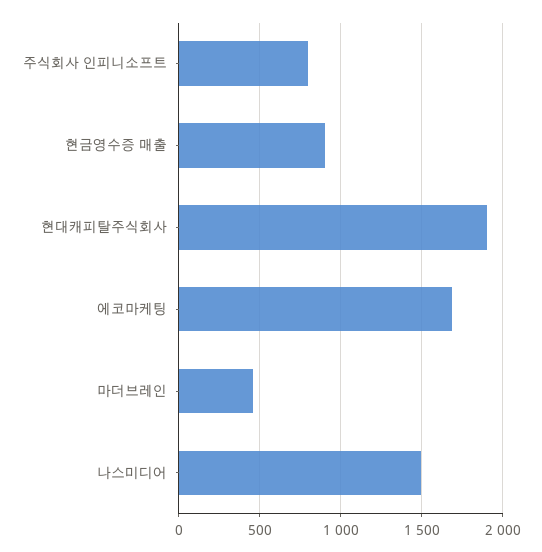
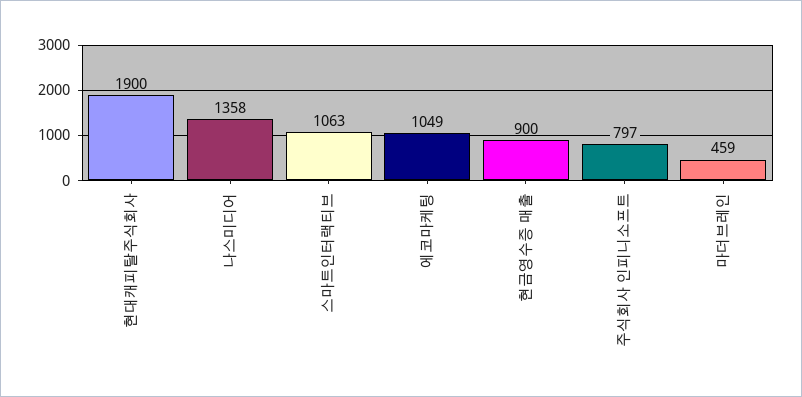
에코마케팅: 1700 -> 1049
나스미디어: 1500 -> 1358
스마트인터랙티브: none -> 1063

